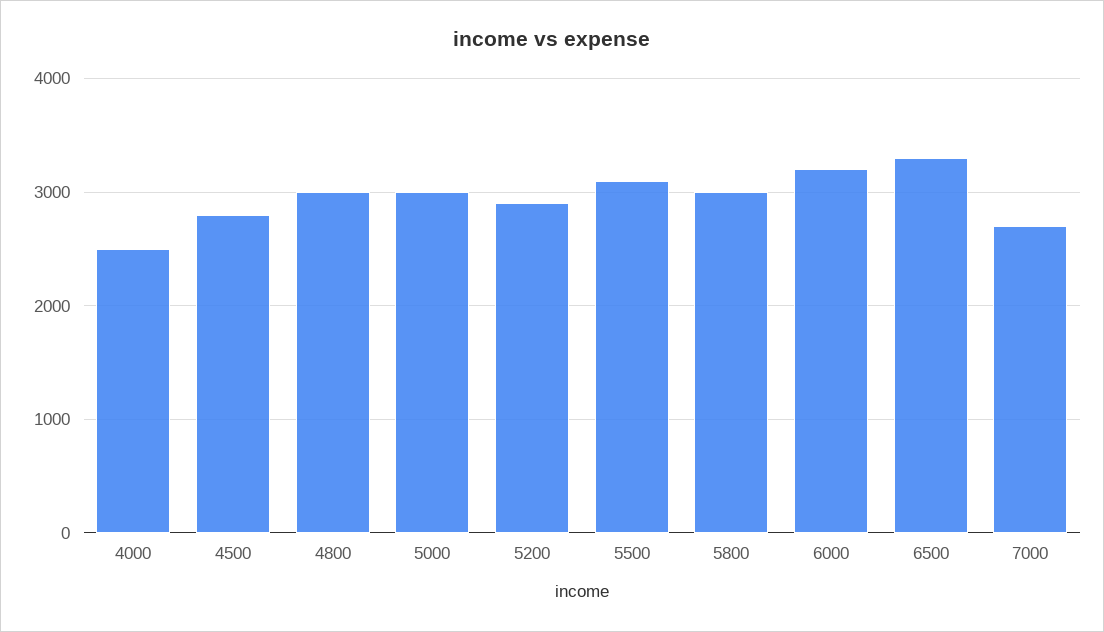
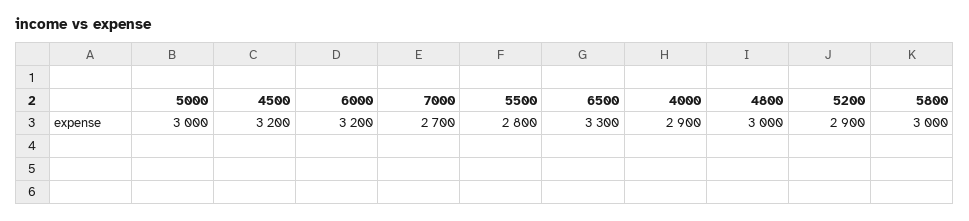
4000: 2500 -> 2900
4500: 2800 -> 3200
5500: 3100 -> 2800

